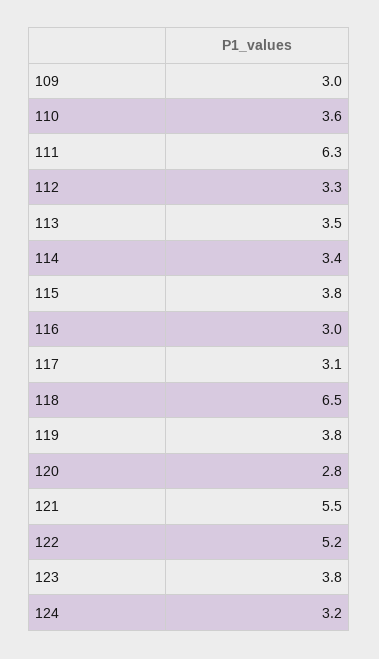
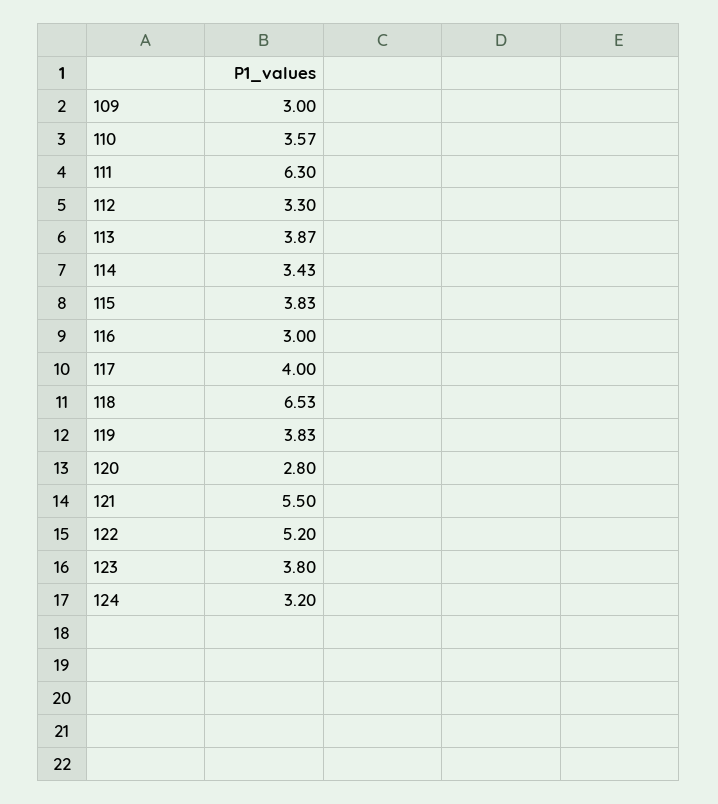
113: 3.5 -> 3.87
117: 3.1 -> 4

